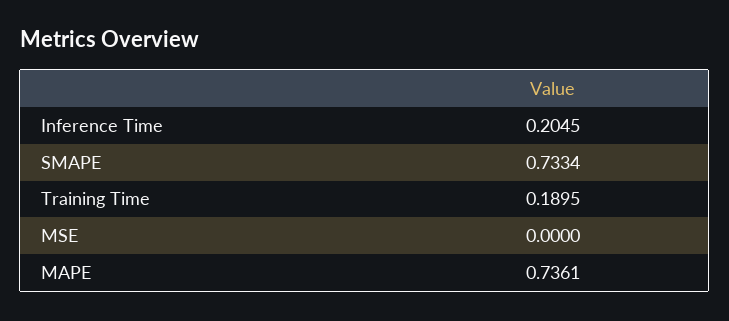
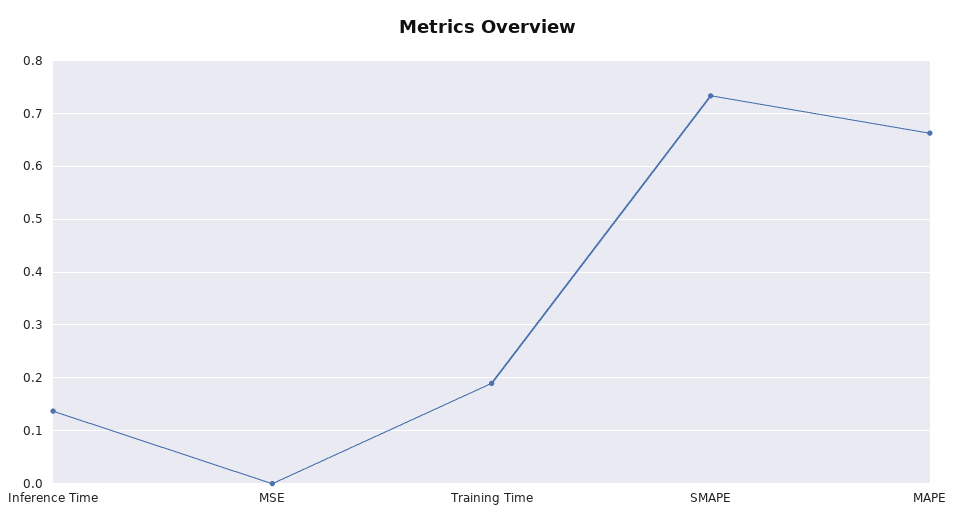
Inference Time: 0.2045 -> 0.14
MAPE: 0.7361 -> 0.66

